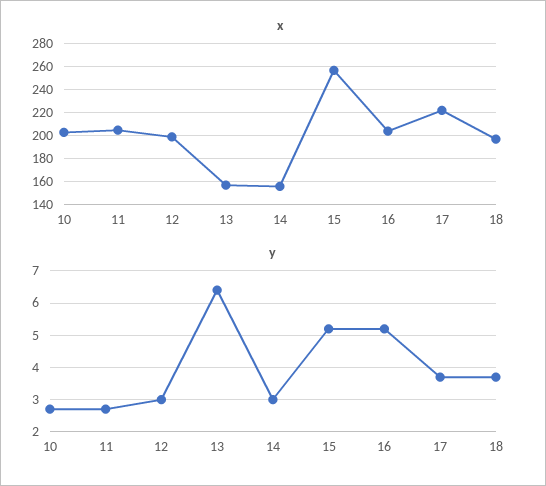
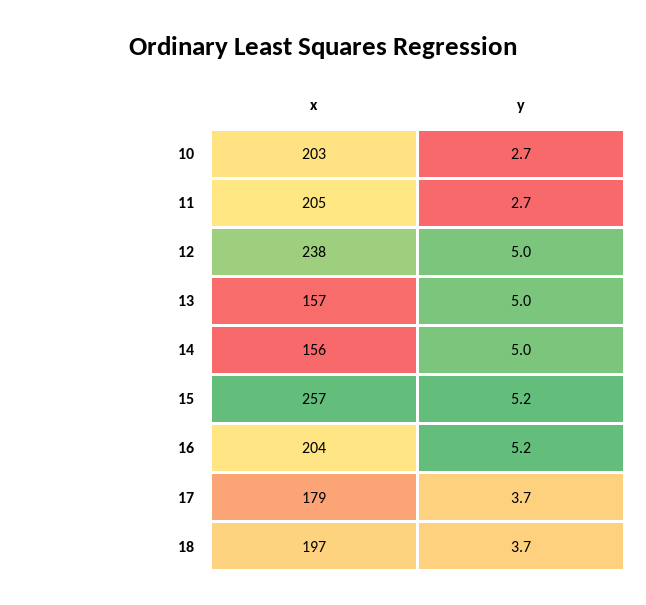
x, 12: 200 -> 238
x, 17: 220 -> 179
y, 12: 3 -> 5
y, 13: 6.5 -> 5
y, 14: 3 -> 5

